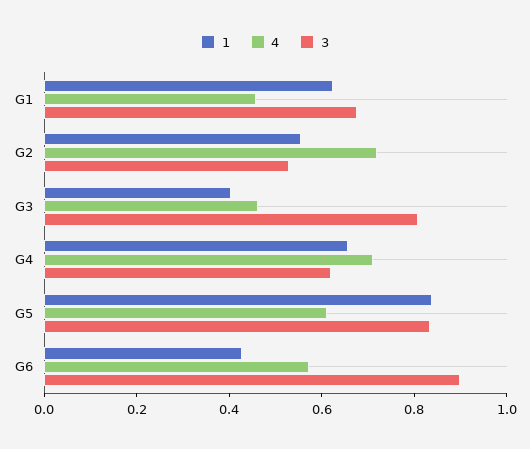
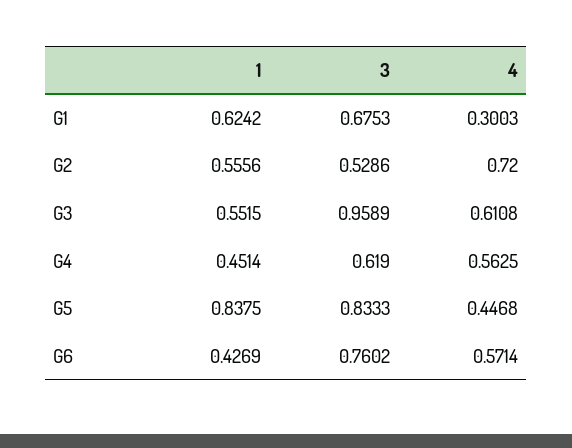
4, G1: 0.45 -> 0.3003
1, G3: 0.4 -> 0.5515
4, G3: 0.45 -> 0.6108
3, G3: 0.8 -> 0.9589
1, G4: 0.65 -> 0.4514
4, G4: 0.7 -> 0.5625
4, G5: 0.6 -> 0.4468
3, G6: 0.9 -> 0.7602

